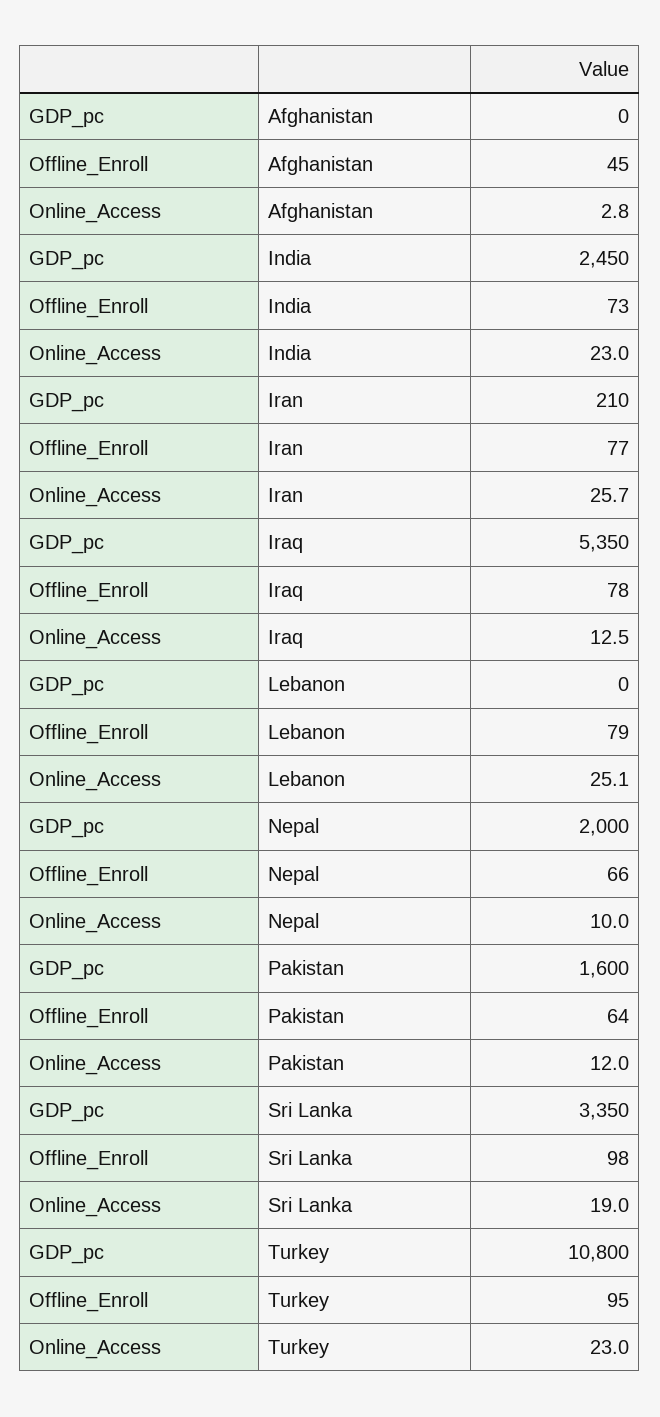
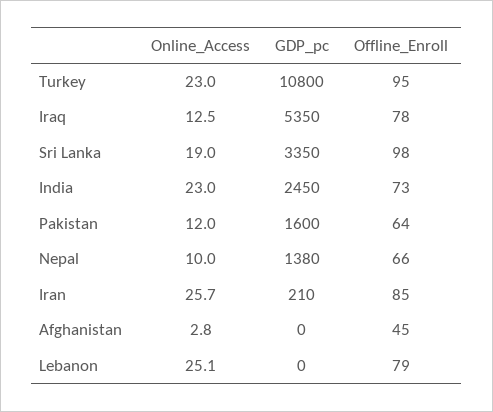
Offline_Enroll, Iran: 77 -> 85
GDP_pc, Nepal: 2000 -> 1380

